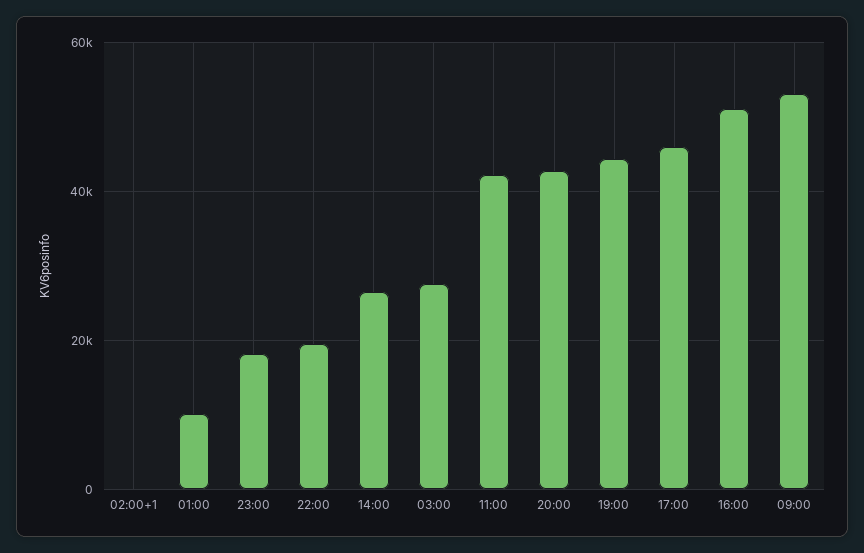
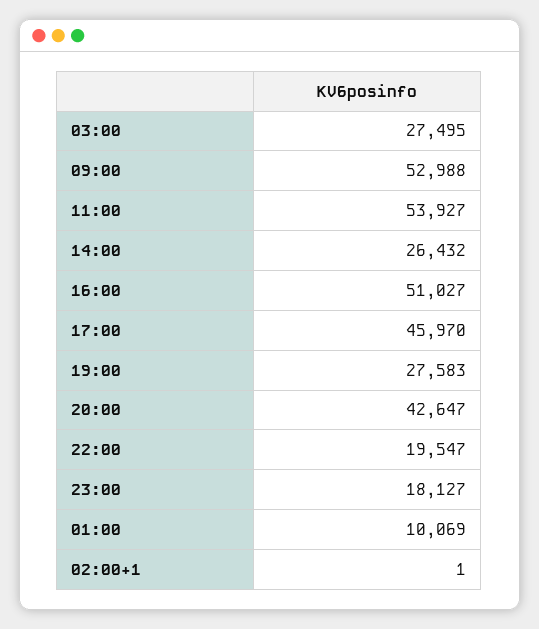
11:00: 42000 -> 53927
19:00: 44000 -> 27583

